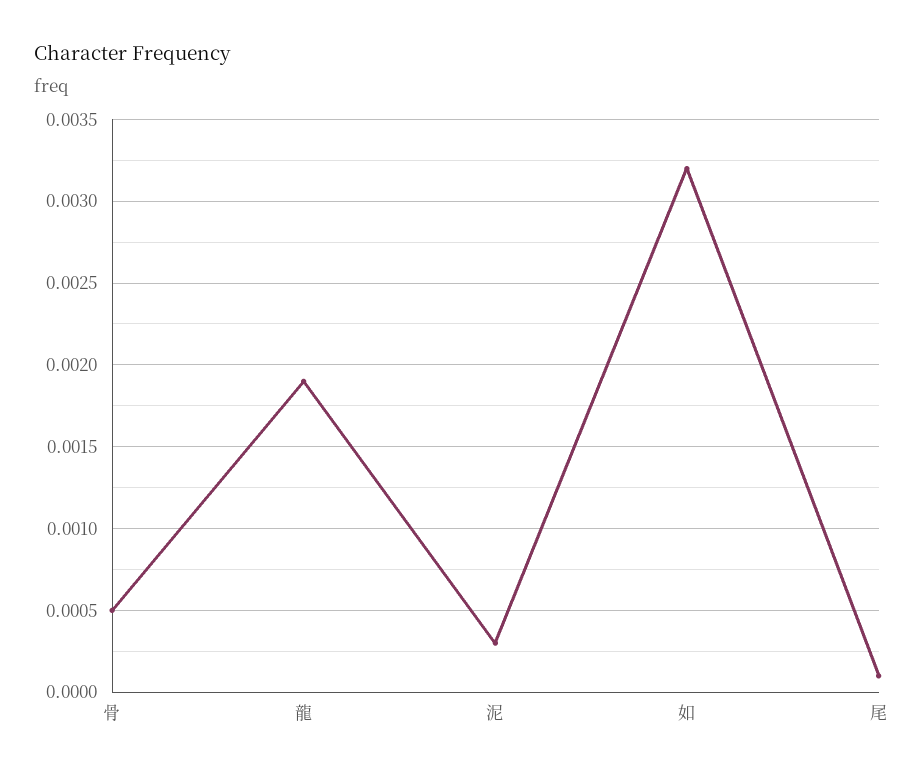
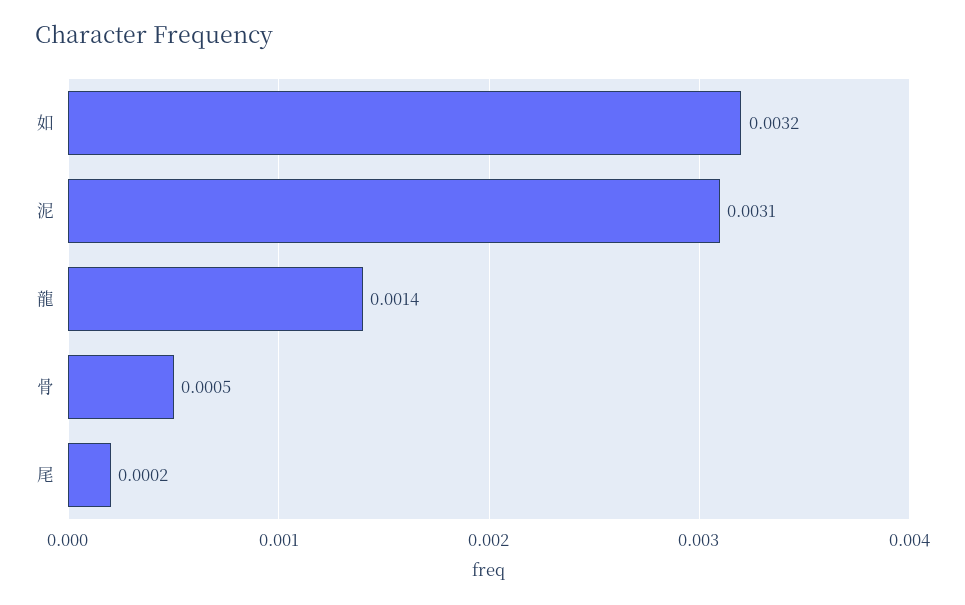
龍: 0.0019 -> 0.0014
泥: 0.0003 -> 0.0031
尾: 0.0001 -> 0.0002

